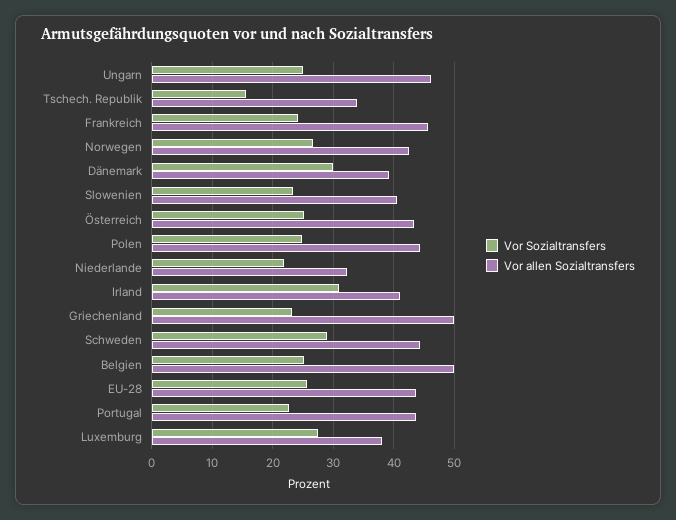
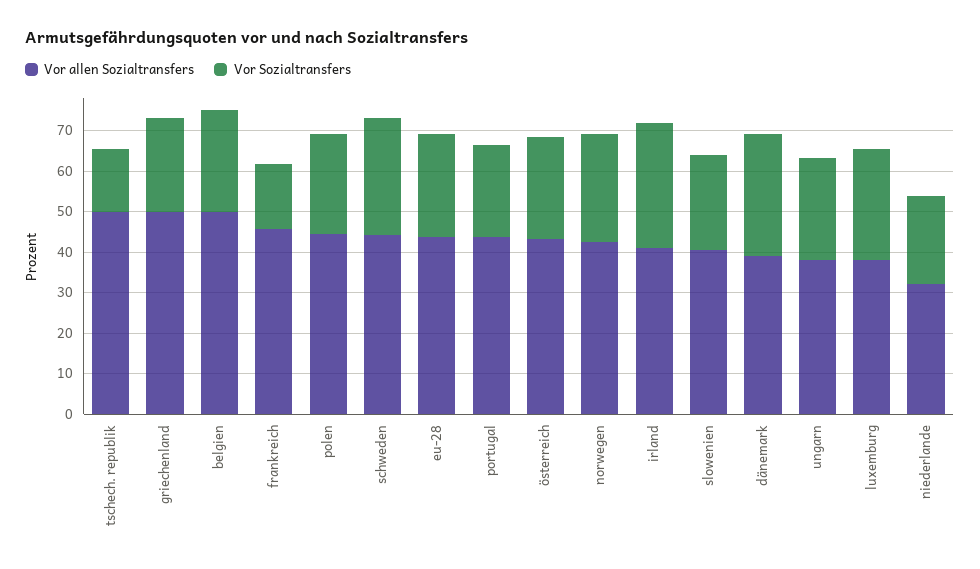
Vor allen Sozialtransfers, Ungarn: 46 -> 38
Vor allen Sozialtransfers, Tschech. Republik: 34 -> 50
Vor Sozialtransfers, Frankreich: 24 -> 16

